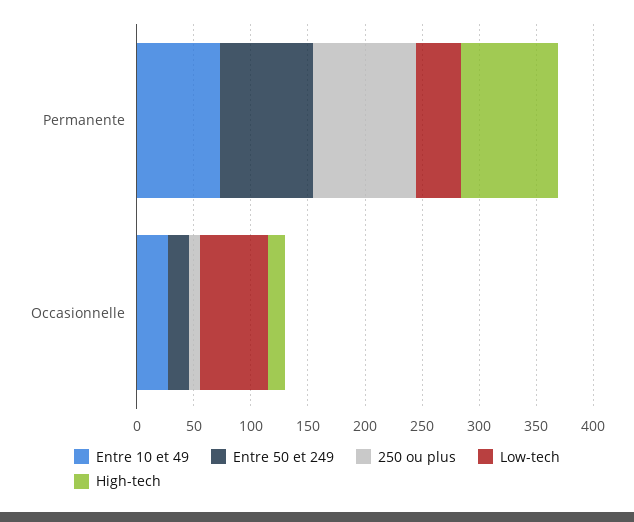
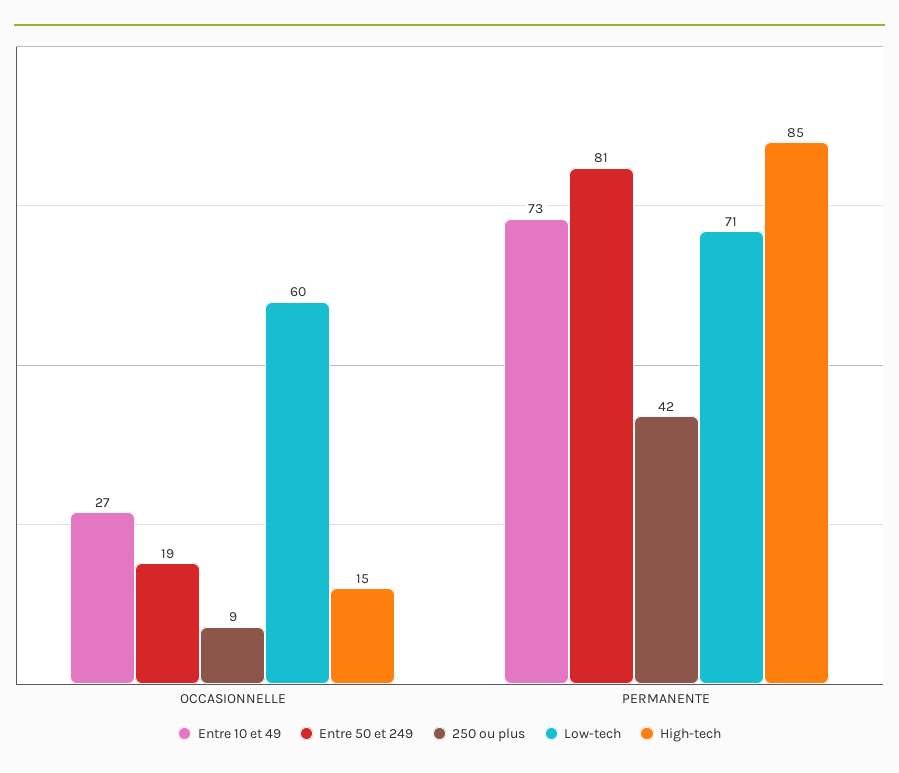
250 ou plus, Permanente: 90 -> 42
Low-tech, Permanente: 40 -> 71

